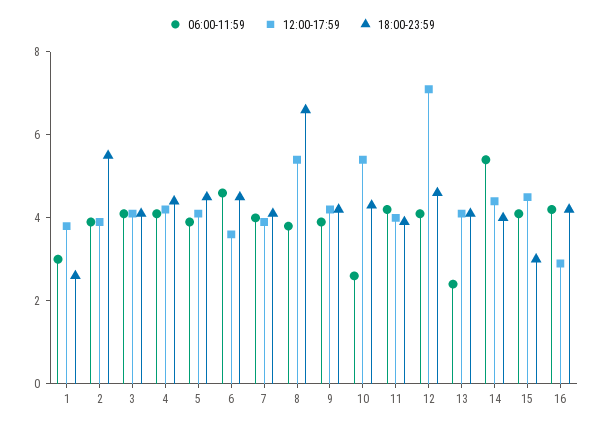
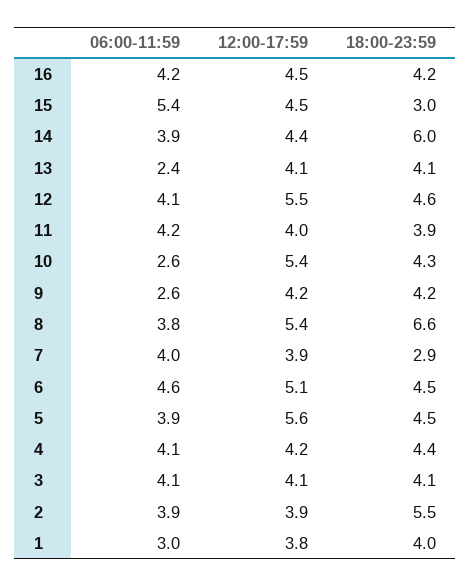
18:00-23:59, 1: 2.5 -> 4
12:00-17:59, 5: 4 -> 5.6
12:00-17:59, 6: 3.5 -> 5.1
18:00-23:59, 7: 4 -> 2.9
06:00-11:59, 9: 4 -> 2.6
12:00-17:59, 12: 7 -> 5.5
06:00-11:59, 14: 5.5 -> 3.9
18:00-23:59, 14: 4 -> 6
06:00-11:59, 15: 4 -> 5.4
12:00-17:59, 16: 3 -> 4.5

